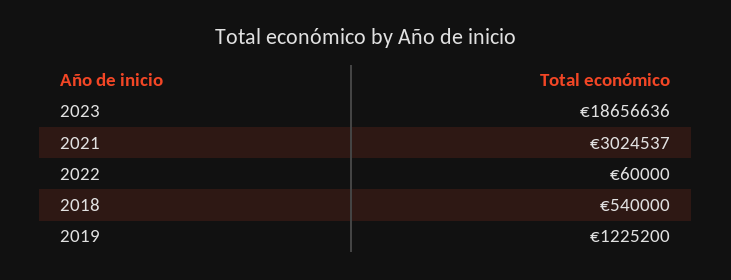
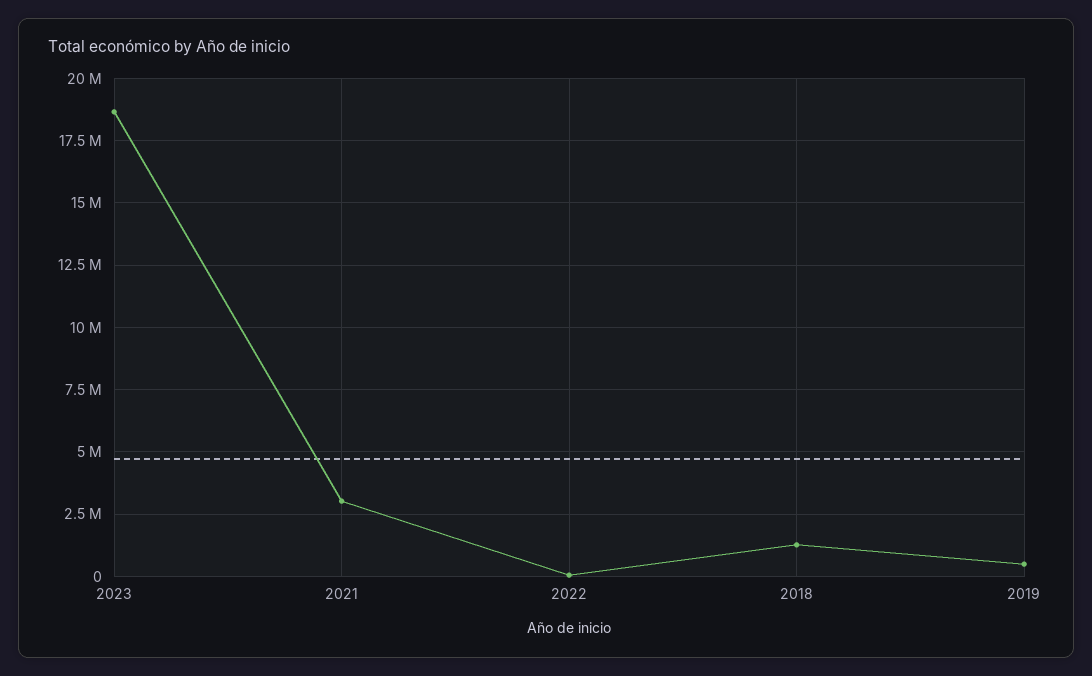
2018: 540000 -> 1250000
2019: 1225200 -> 500000

